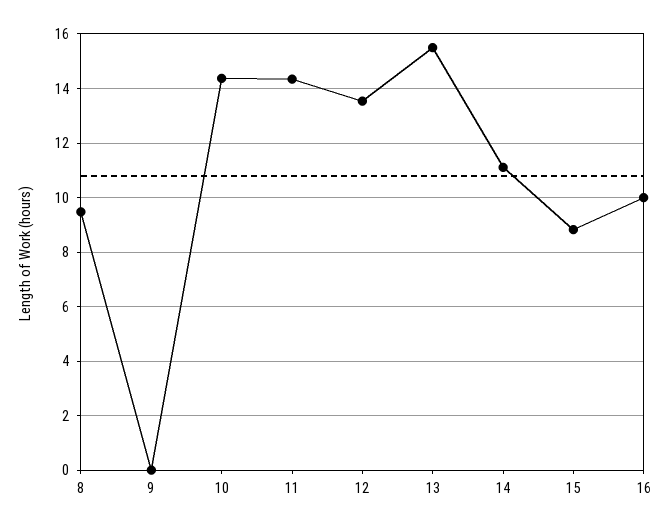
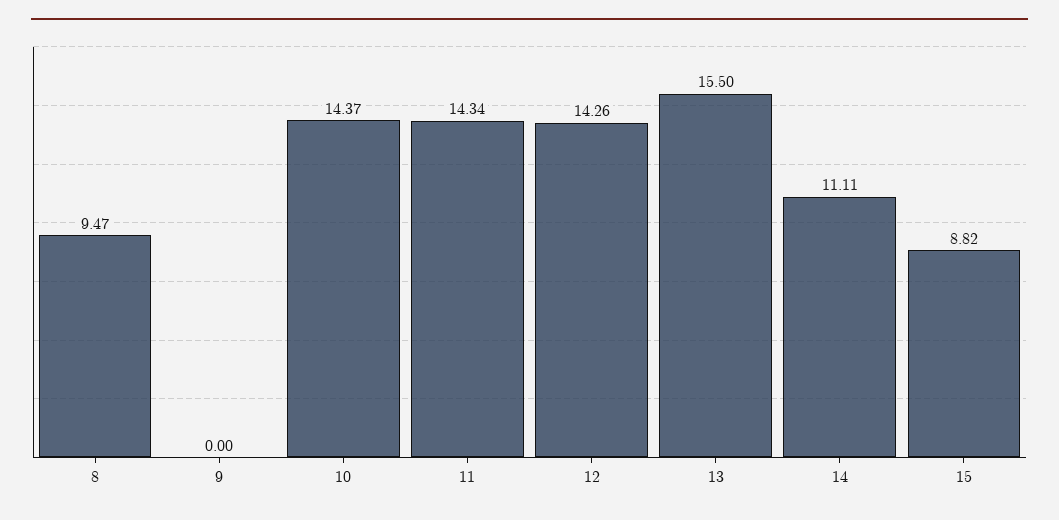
12: 13.5 -> 14.26
16: 10 -> none

